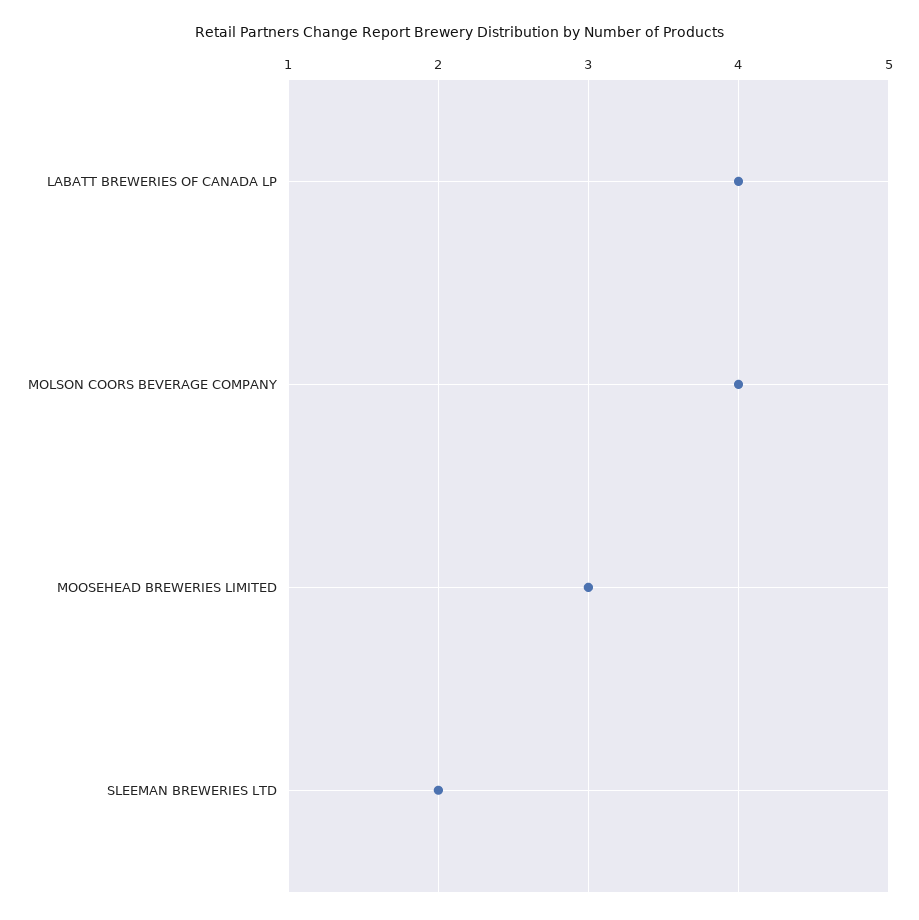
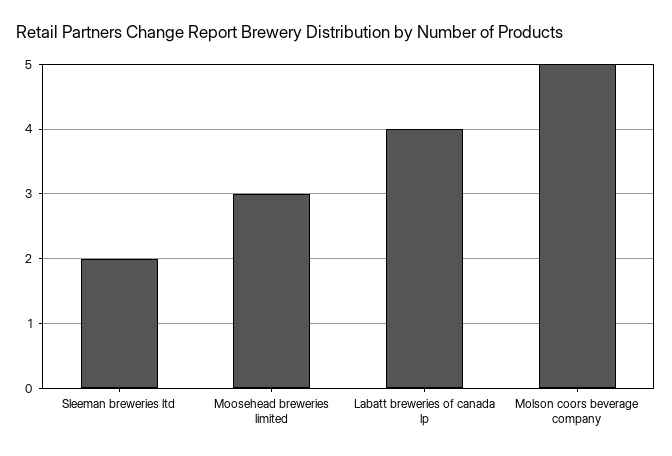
MOLSON COORS BEVERAGE COMPANY: 4 -> 5

